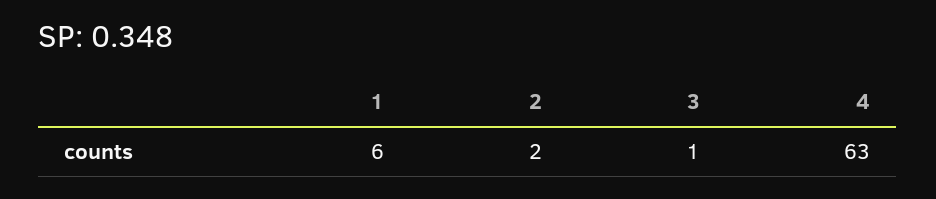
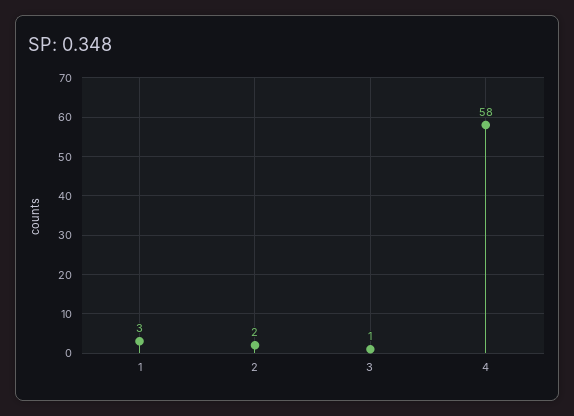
1: 6 -> 3
4: 63 -> 58

